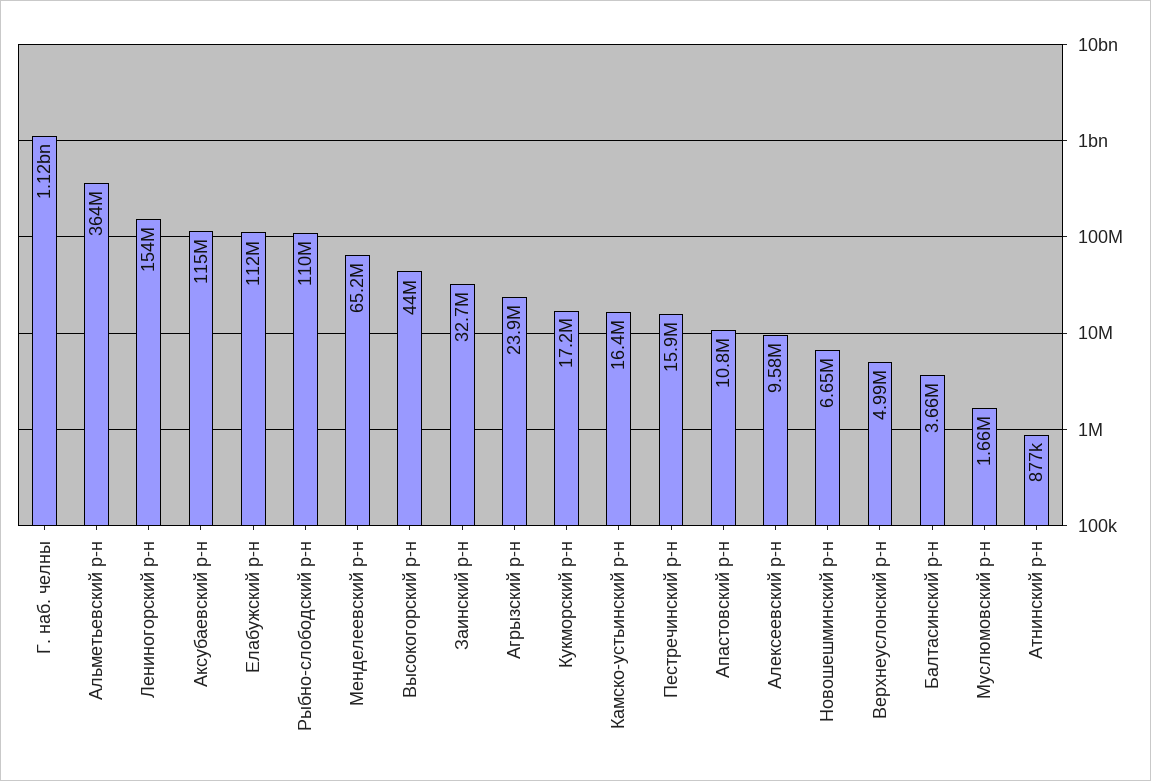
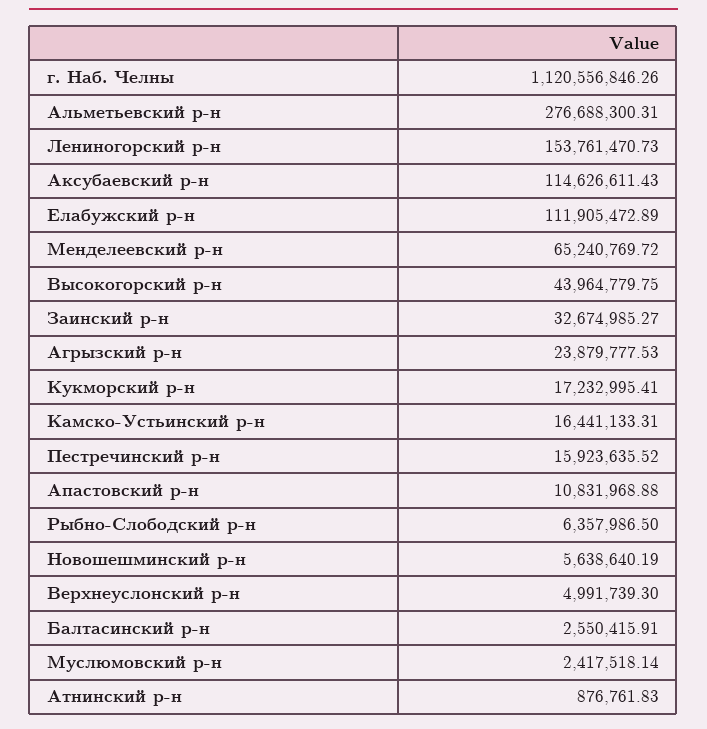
Альметьевский р-н: 364000000 -> 276688300.31
Рыбно-слободский р-н: 110000000 -> 6357986.5
Алексеевский р-н: 9580000 -> none
Новошешминский р-н: 6650000 -> 5638640.19
Балтасинский р-н: 3660000 -> 2550415.91
Муслюмовский р-н: 1660000 -> 2417518.14

